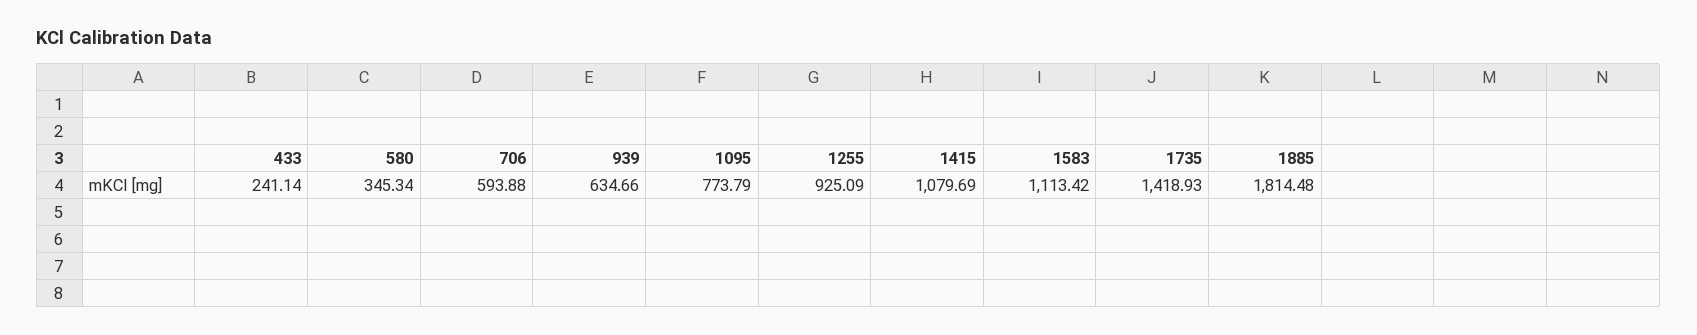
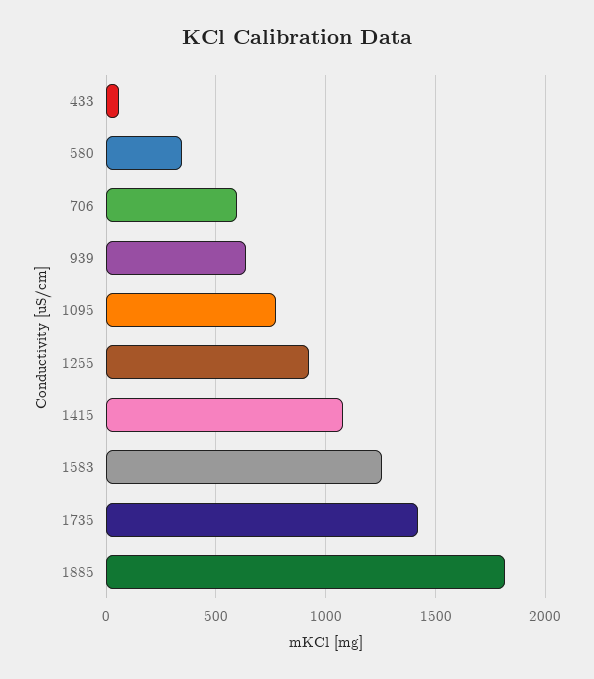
433: 241.14 -> 50
1583: 1113.42 -> 1250

